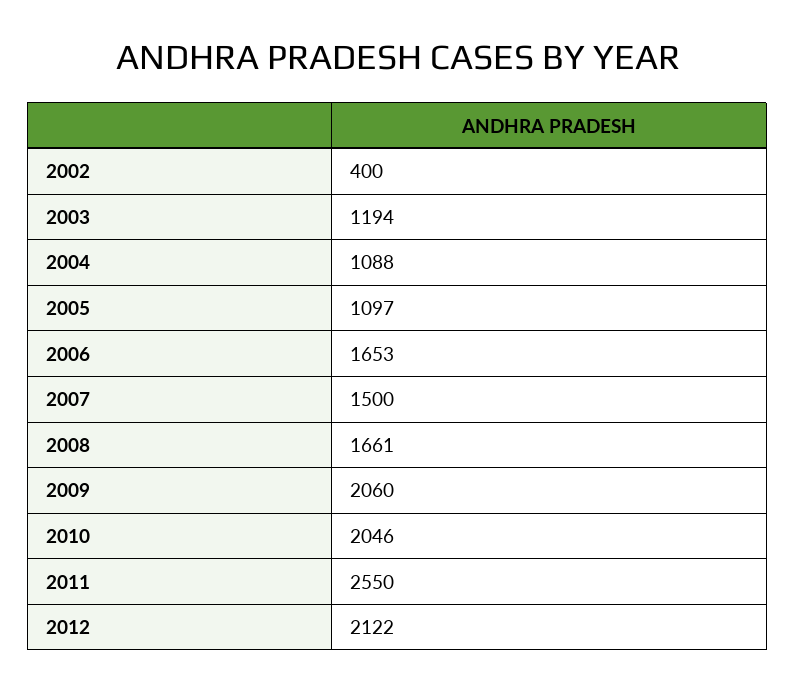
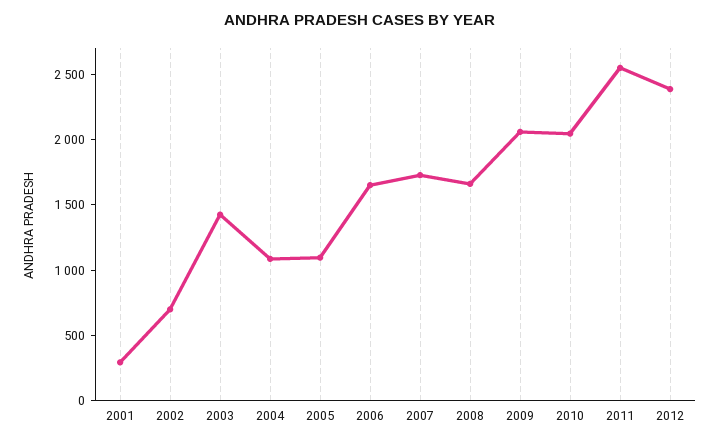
2002: 400 -> 700
2003: 1194 -> 1400
2007: 1500 -> 1700
2012: 2122 -> 2400
2001: none -> 300

